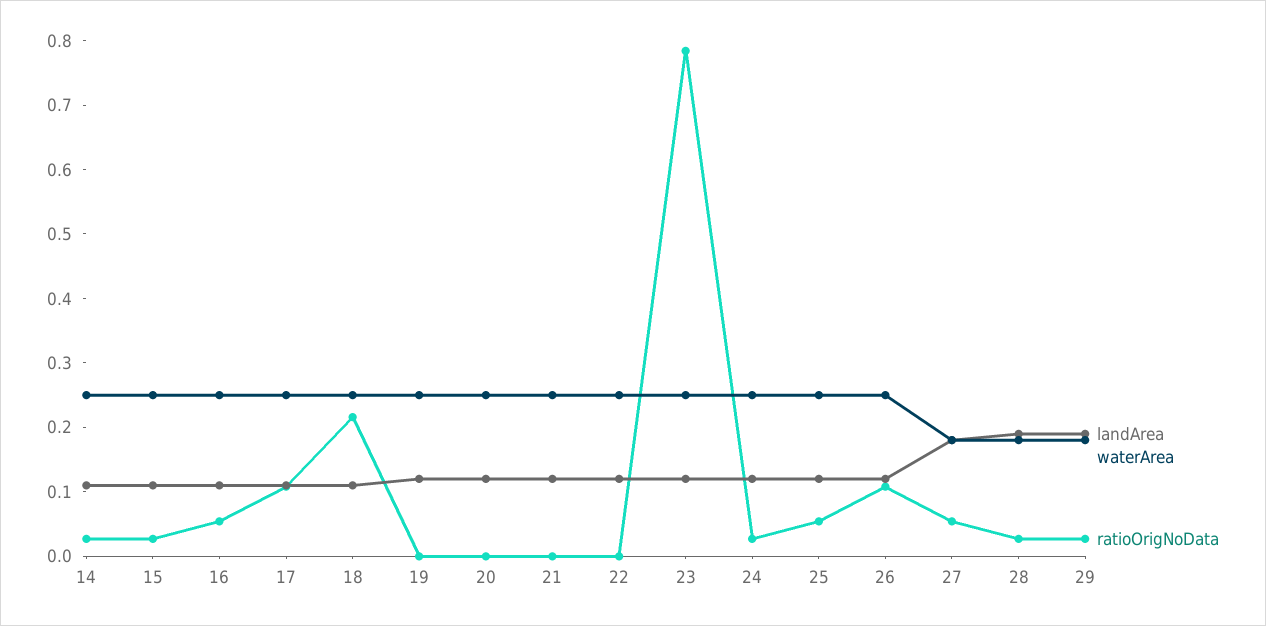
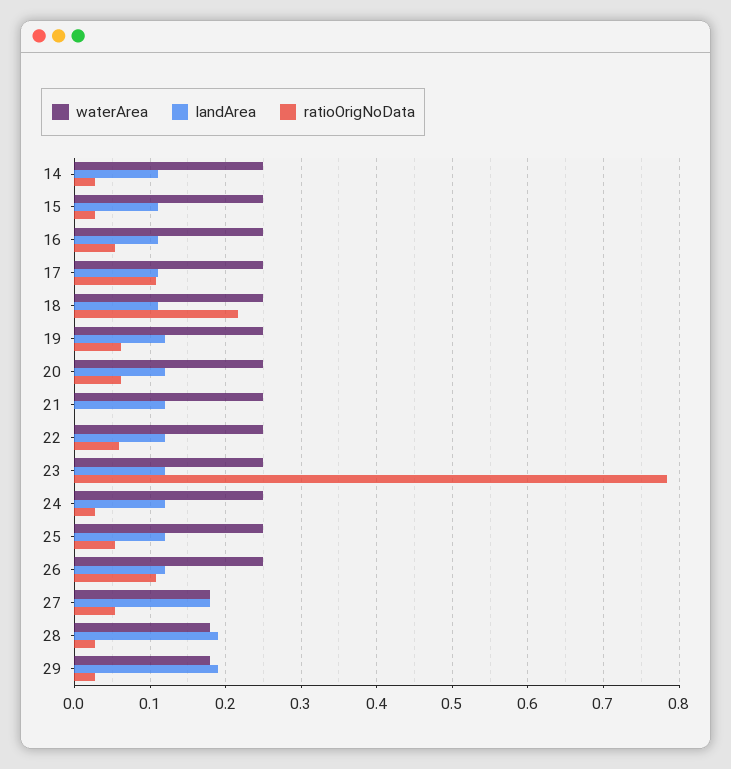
ratioOrigNoData, 19: 0 -> 0.06
ratioOrigNoData, 20: 0 -> 0.06
ratioOrigNoData, 22: 0 -> 0.06

